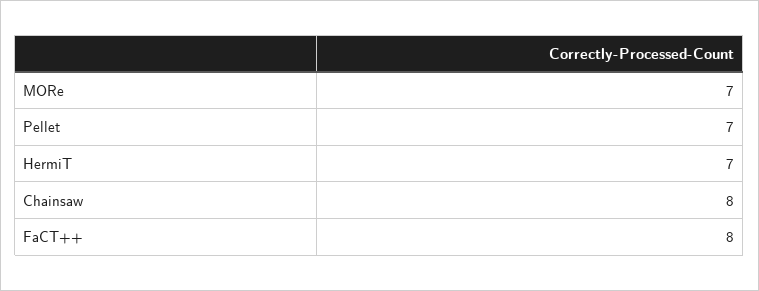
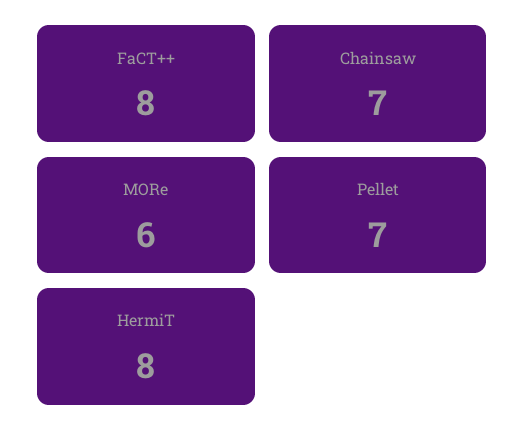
MORe: 7 -> 6
HermiT: 7 -> 8
Chainsaw: 8 -> 7

